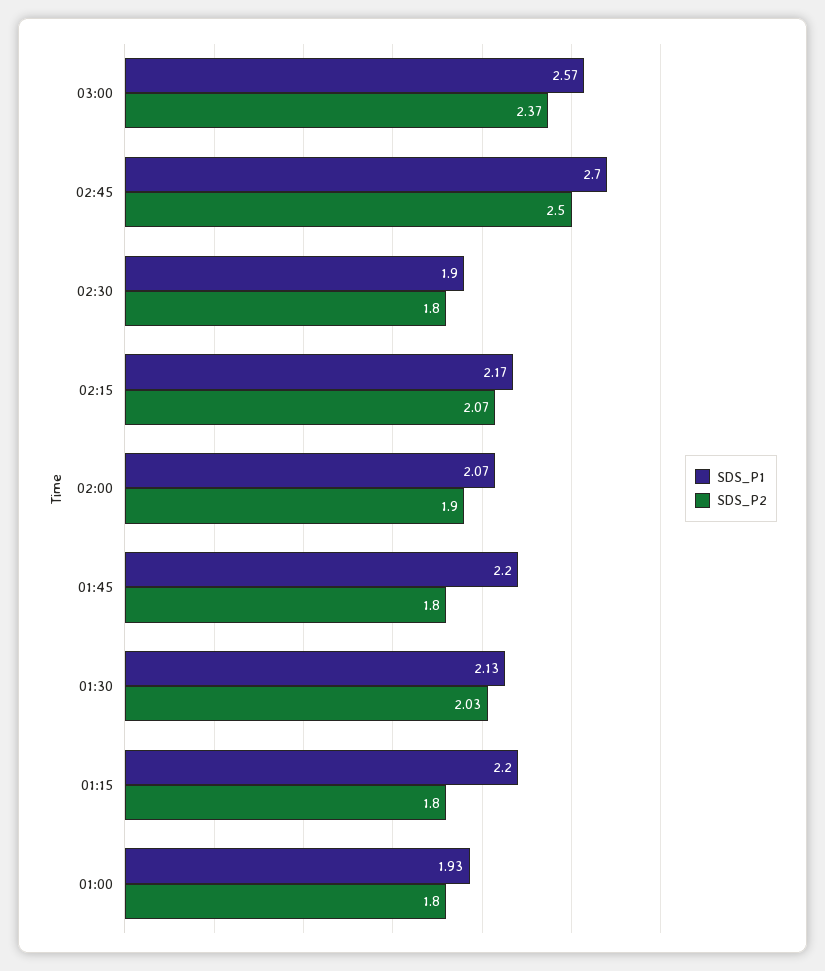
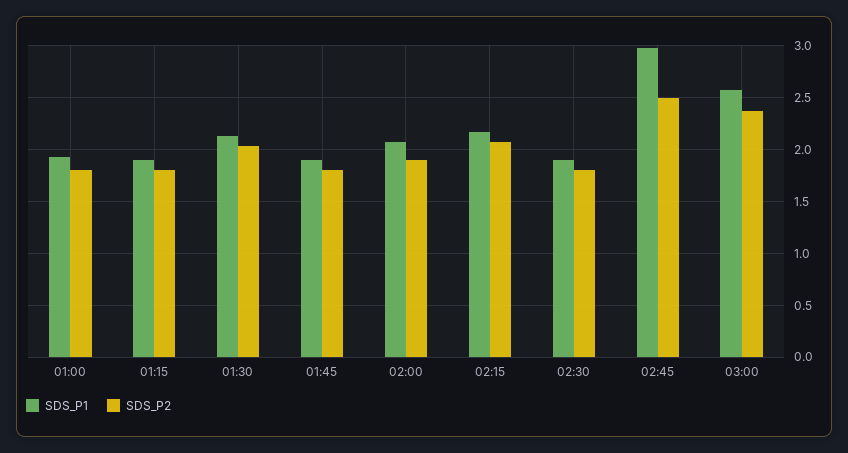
SDS_P1, 02:45: 2.7 -> 3
SDS_P1, 01:45: 2.2 -> 1.9
SDS_P1, 01:15: 2.2 -> 1.9

